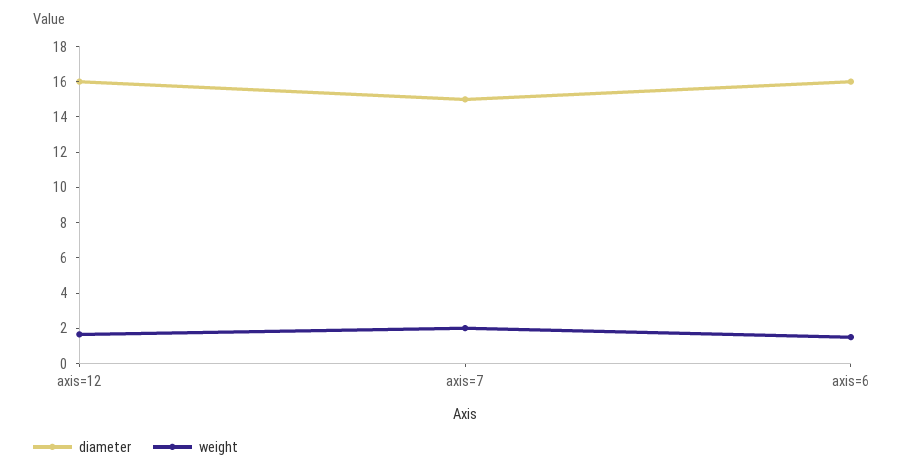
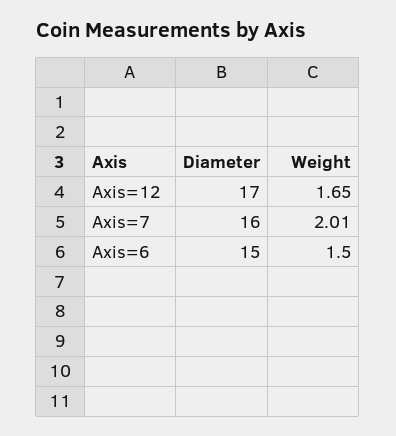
diameter, axis=12: 16 -> 17
diameter, axis=7: 15 -> 16
diameter, axis=6: 16 -> 15

